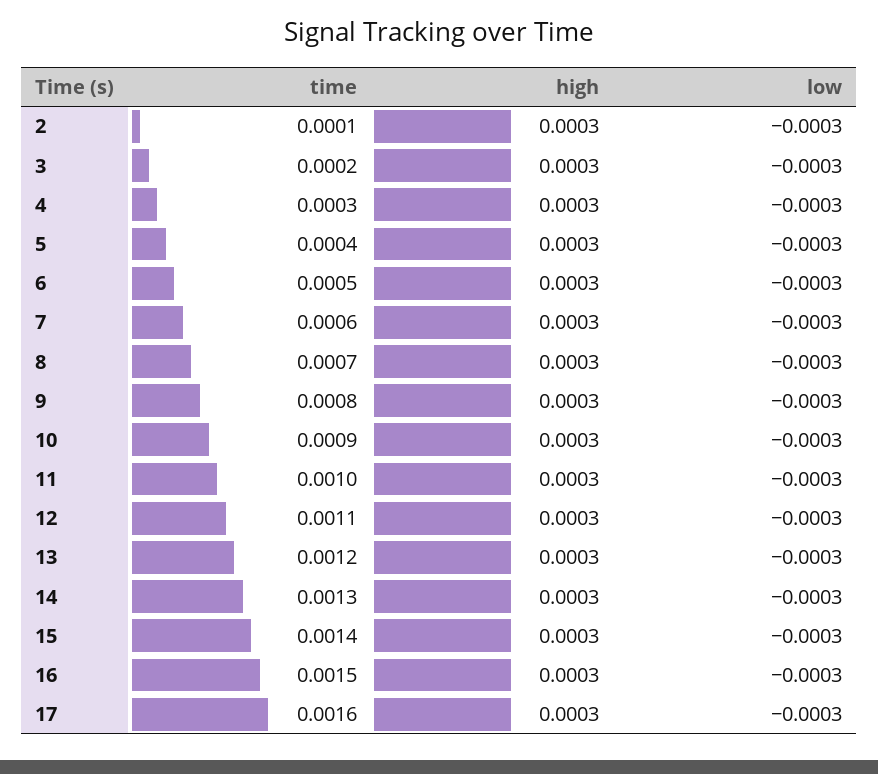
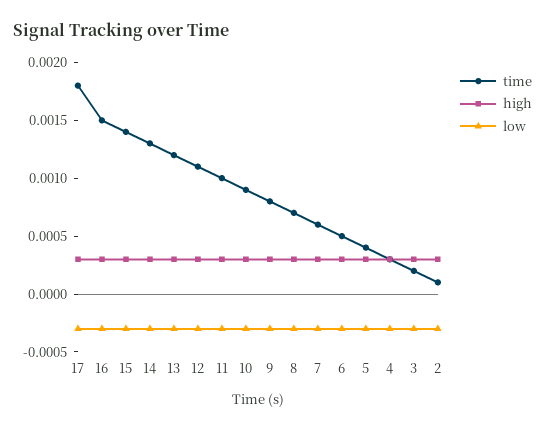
time, 17: 0.0016 -> 0.0018

